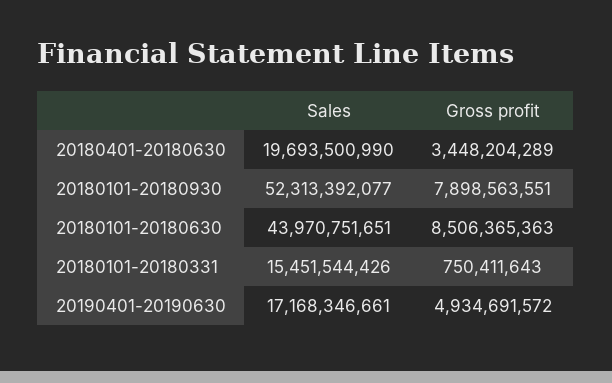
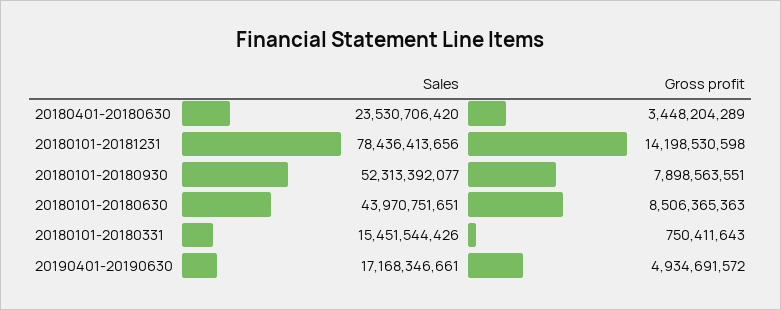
Sales, 20180401-20180630: 19693500990 -> 23530706420
Sales, 20180101-20181231: none -> 78436413656
Gross profit, 20180101-20181231: none -> 14198530598

